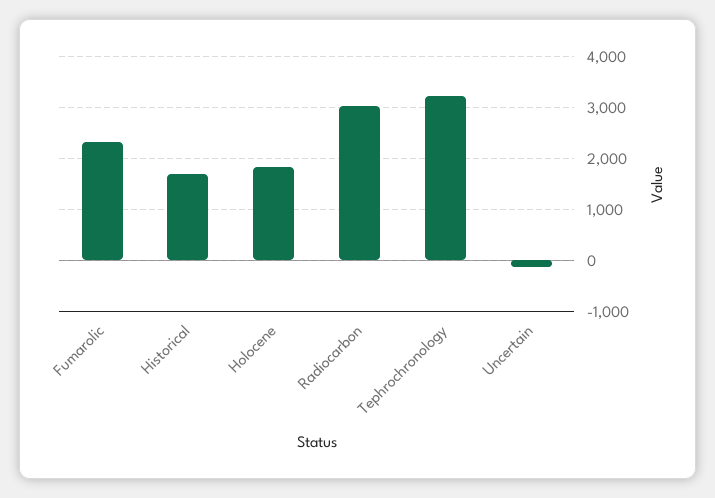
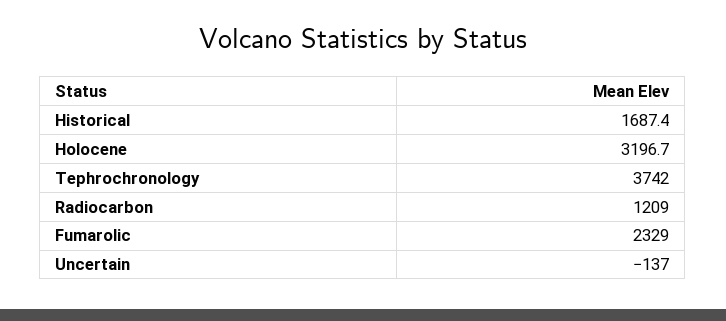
Holocene: 1800 -> 3196.7
Radiocarbon: 3000 -> 1209
Tephrochronology: 3200 -> 3742

